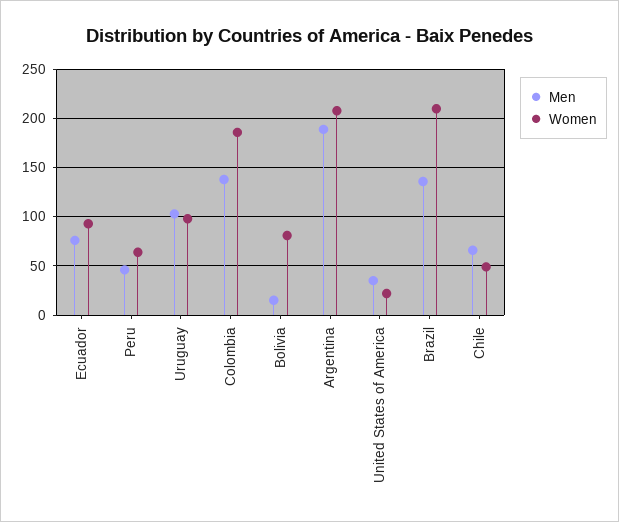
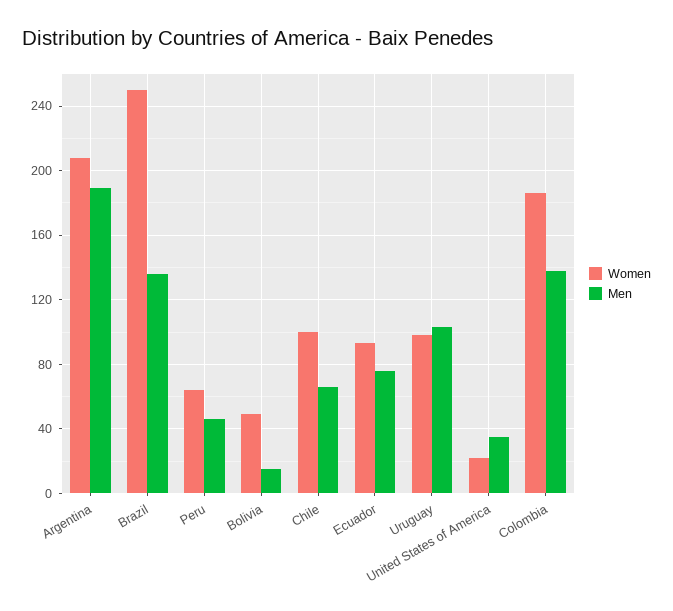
Women, Bolivia: 80 -> 50
Women, Brazil: 210 -> 250
Women, Chile: 50 -> 100

